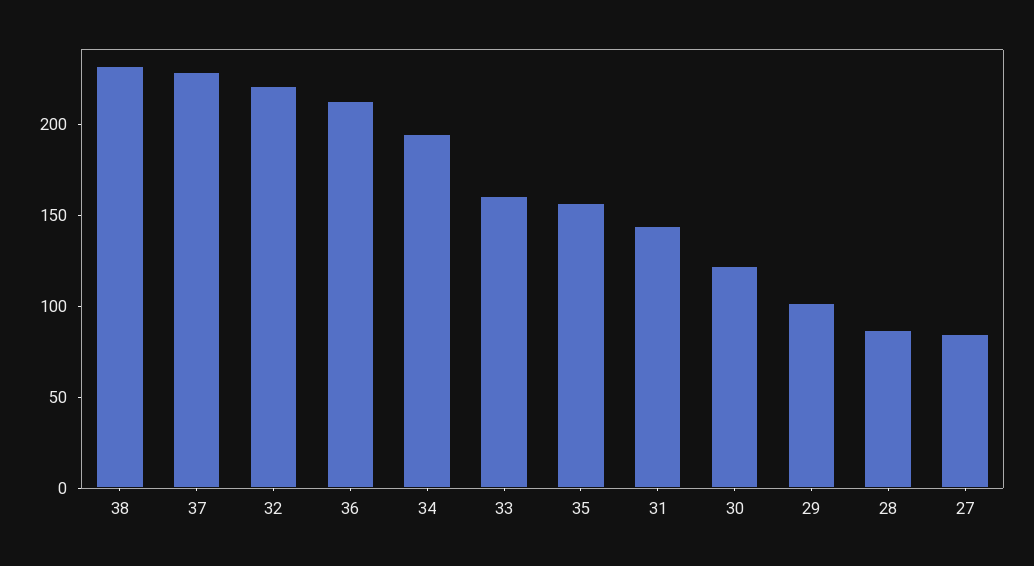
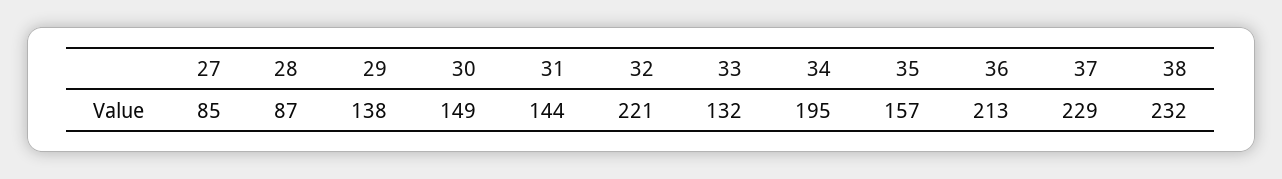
33: 160 -> 132
30: 120 -> 149
29: 100 -> 138

